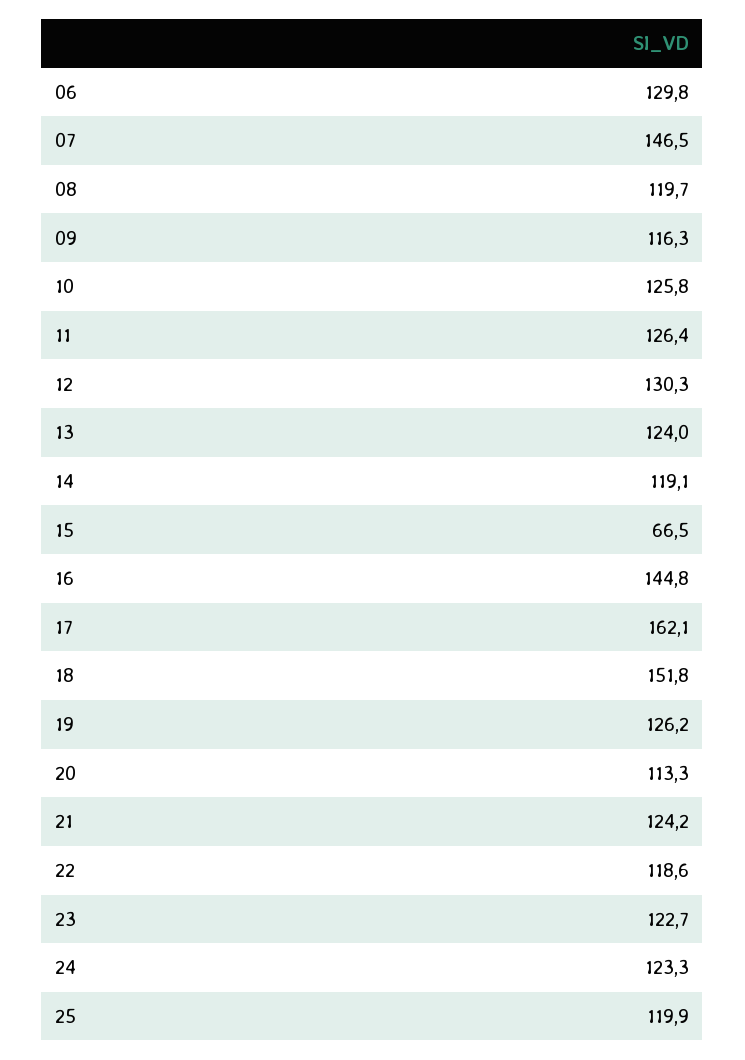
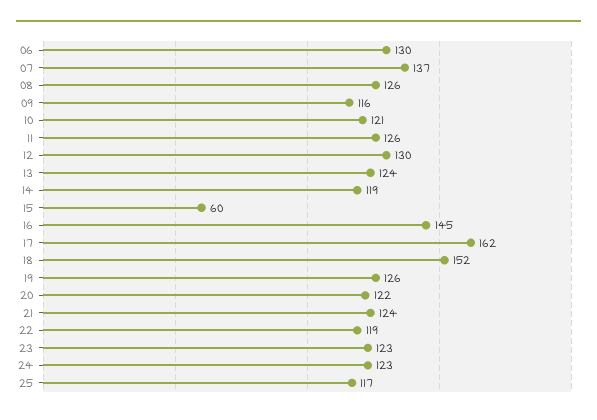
07: 146.5 -> 137
08: 119.7 -> 126
10: 125.8 -> 121
15: 66.5 -> 60
20: 113.3 -> 122
25: 119.9 -> 117

